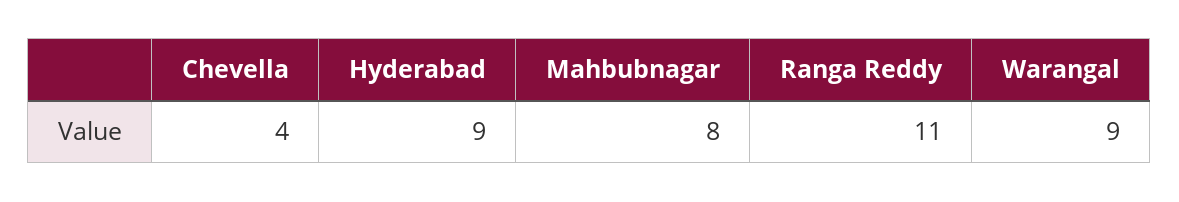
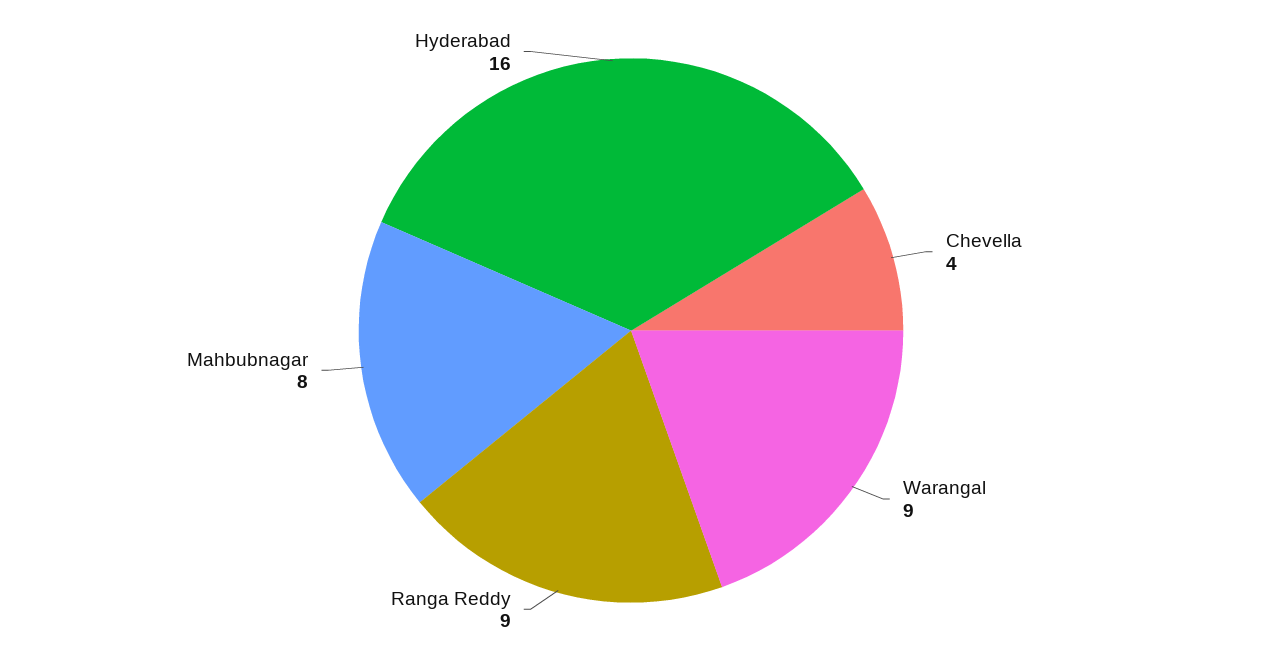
Hyderabad: 9 -> 16
Ranga Reddy: 11 -> 9

